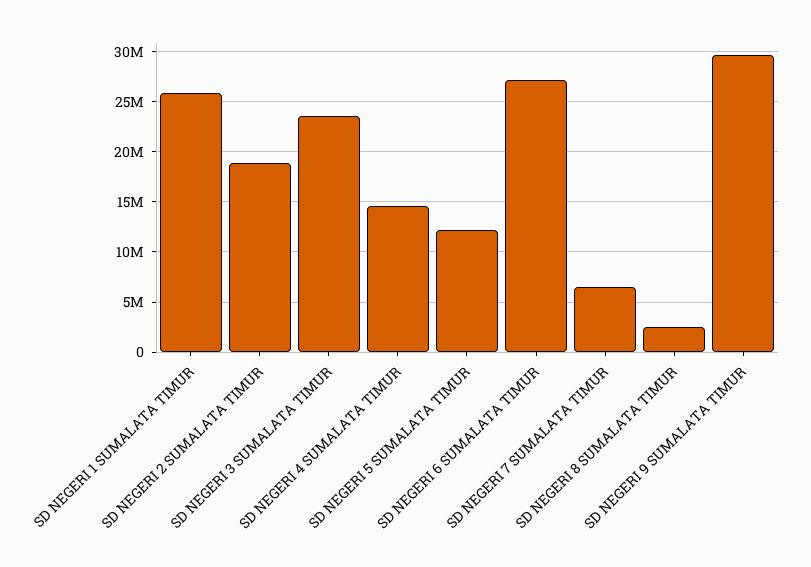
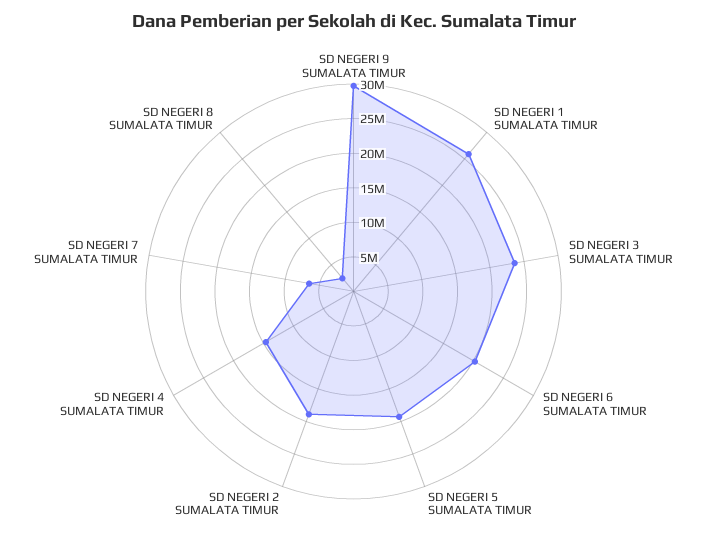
SD NEGERI 5 SUMALATA TIMUR: 12000000 -> 20000000
SD NEGERI 6 SUMALATA TIMUR: 27000000 -> 20000000

